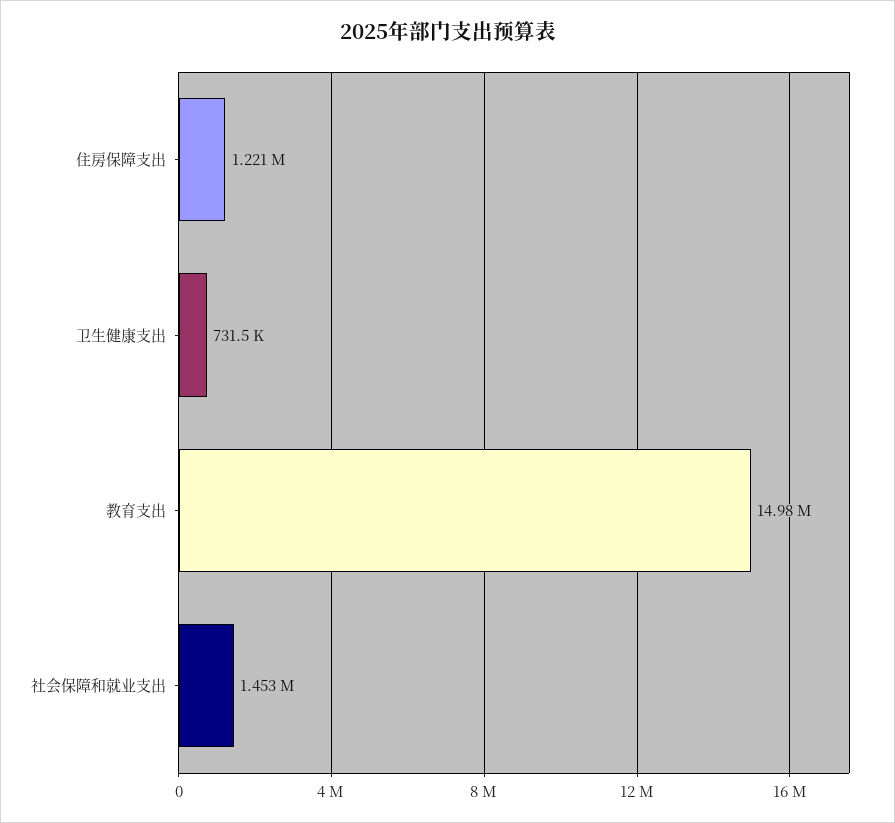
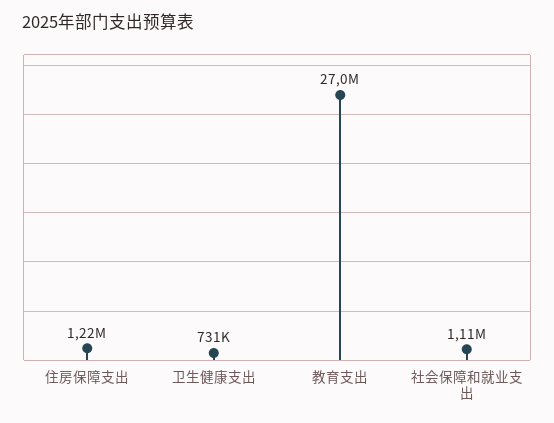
教育支出: 14980000 -> 27000000
社会保障和就业支出: 1453000 -> 1110000

